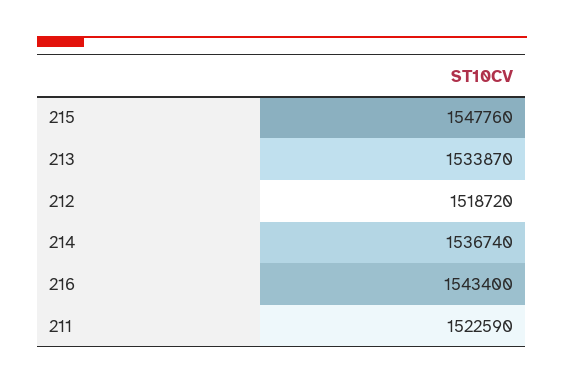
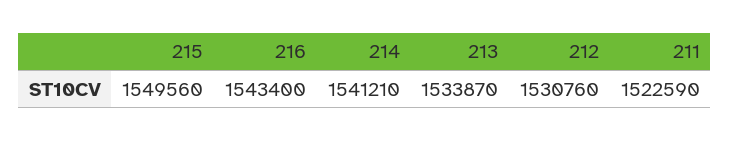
215: 1547760 -> 1549560
212: 1518720 -> 1530760
214: 1536740 -> 1541210

